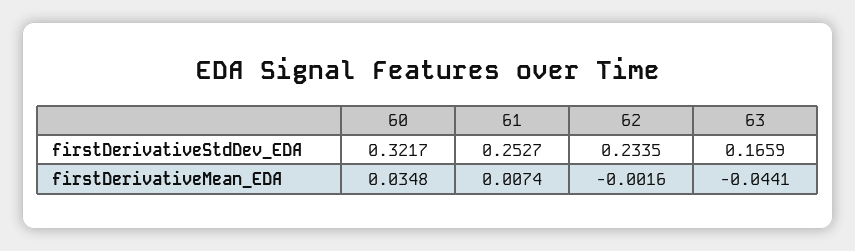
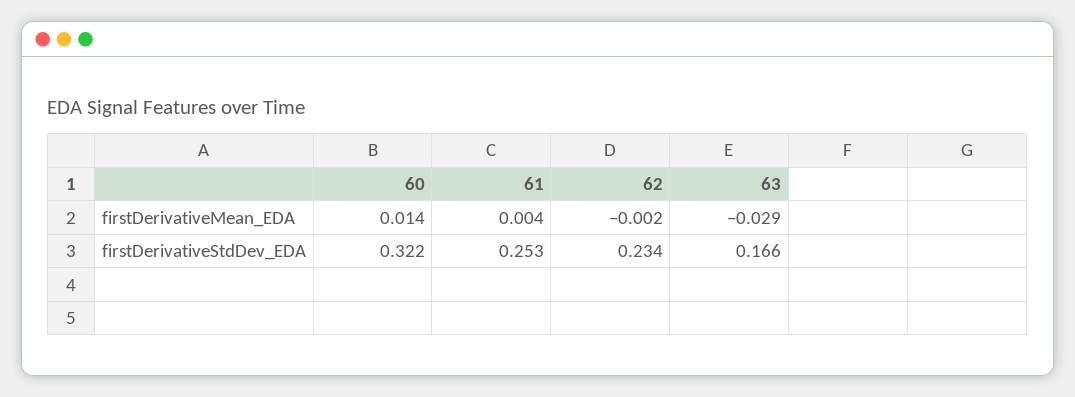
60, firstDerivativeMean_EDA: 0.0348 -> 0.014
61, firstDerivativeMean_EDA: 0.0074 -> 0.004
63, firstDerivativeMean_EDA: -0.0441 -> -0.029

